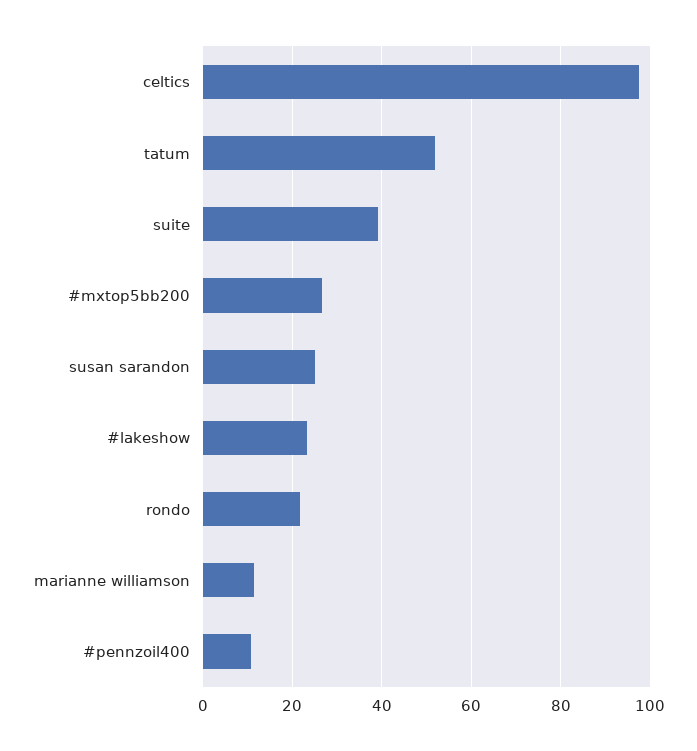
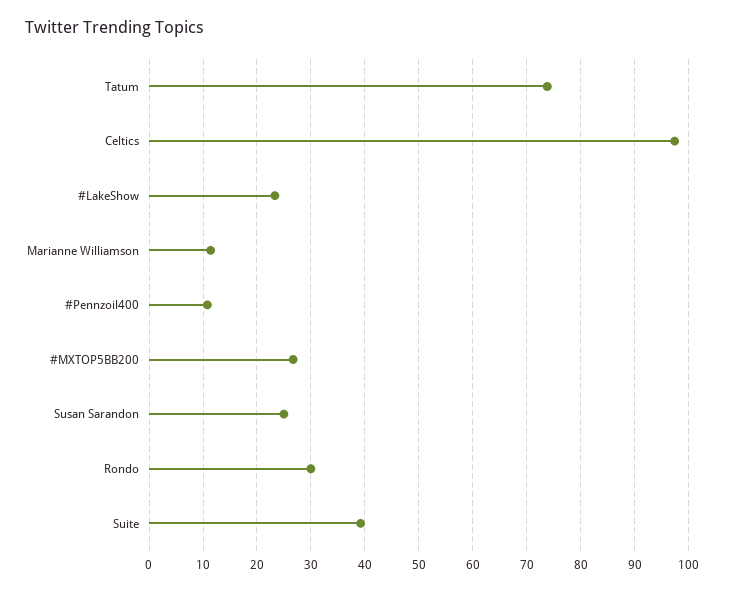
tatum: 52 -> 74
rondo: 22 -> 30

